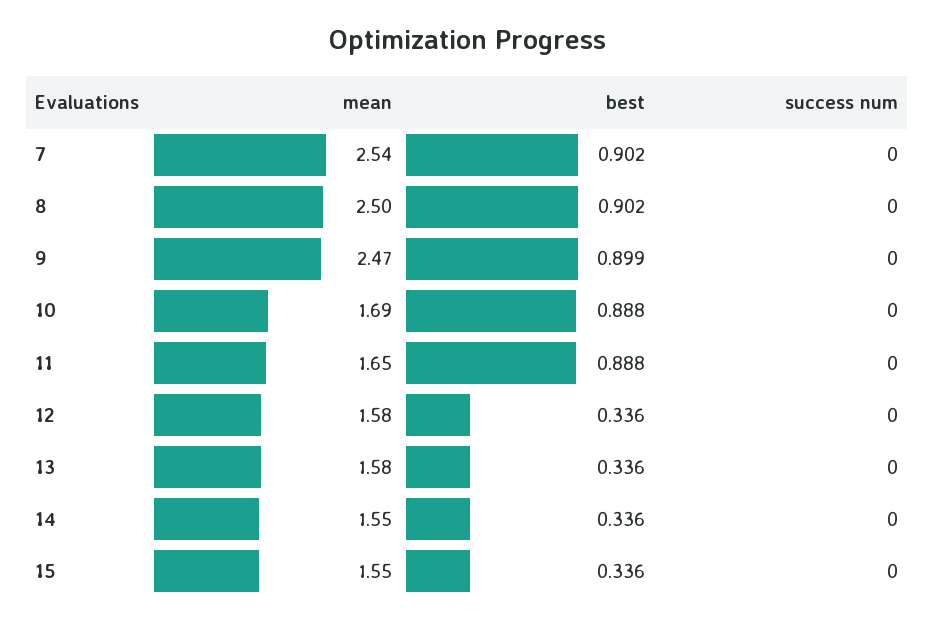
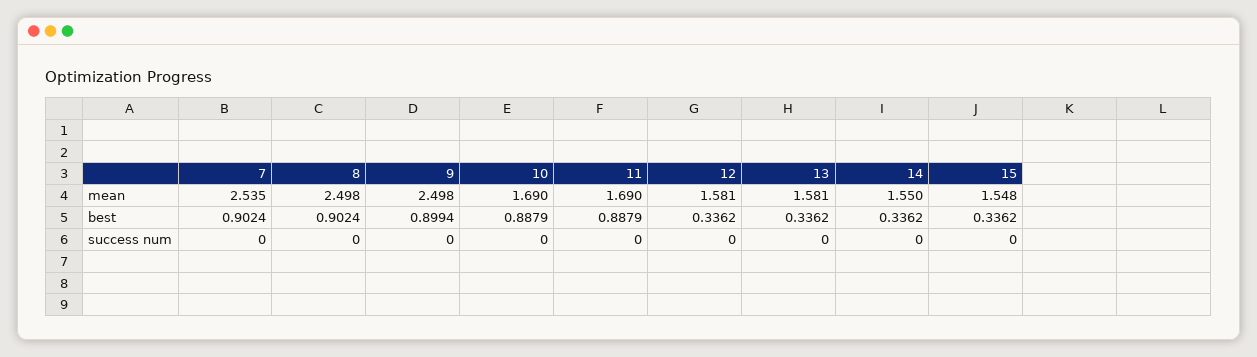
mean, 9: 2.47 -> 2.498
mean, 11: 1.65 -> 1.69

